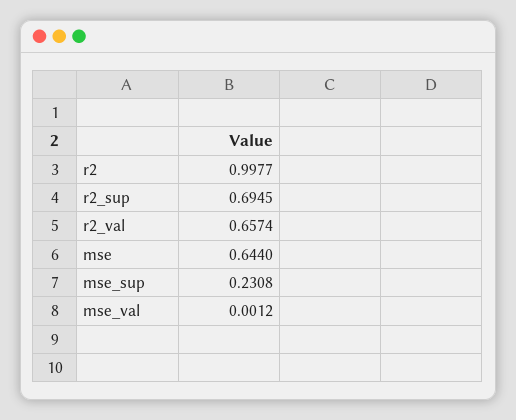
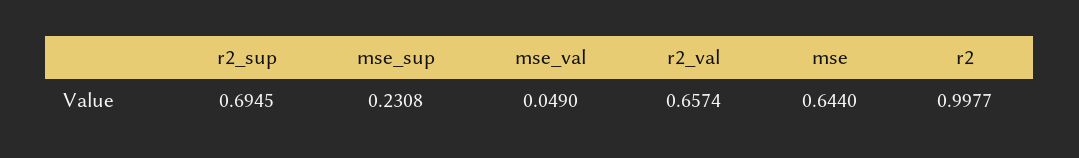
mse_val: 0.0012 -> 0.049

